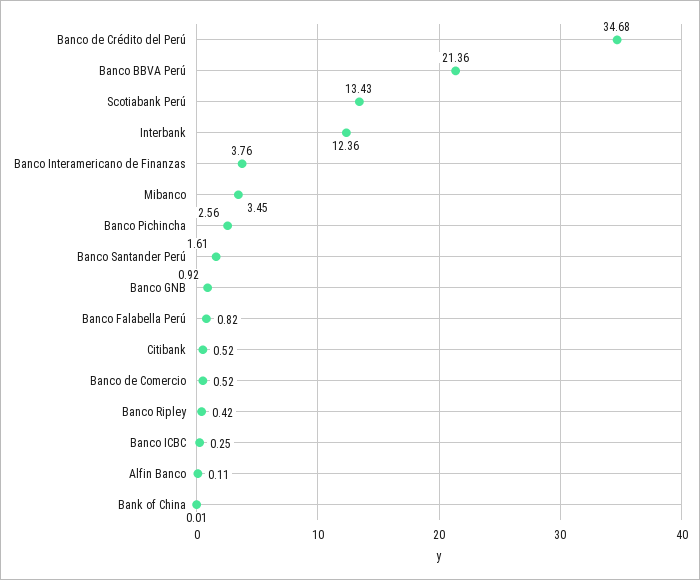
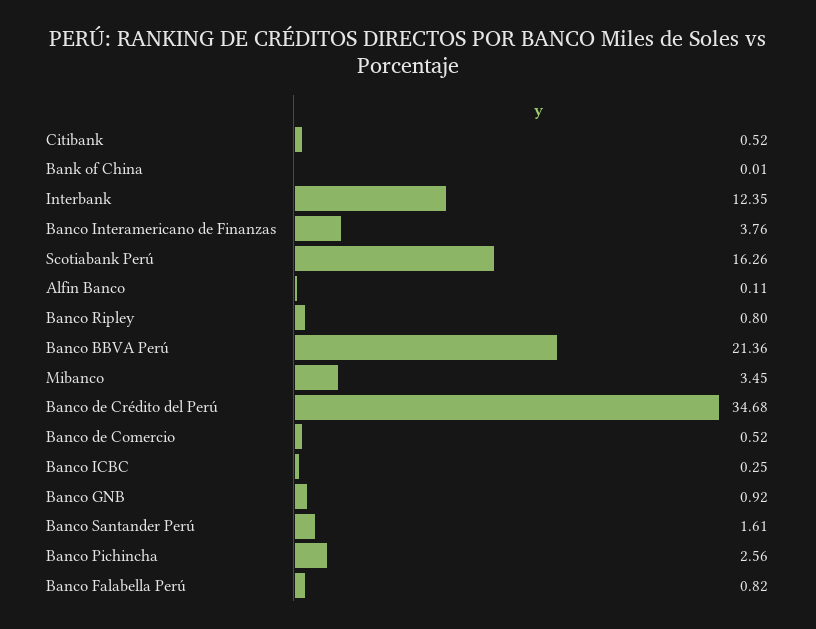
Scotiabank Perú: 13.43 -> 16.26
Interbank: 12.36 -> 12.35
Banco Ripley: 0.42 -> 0.8

